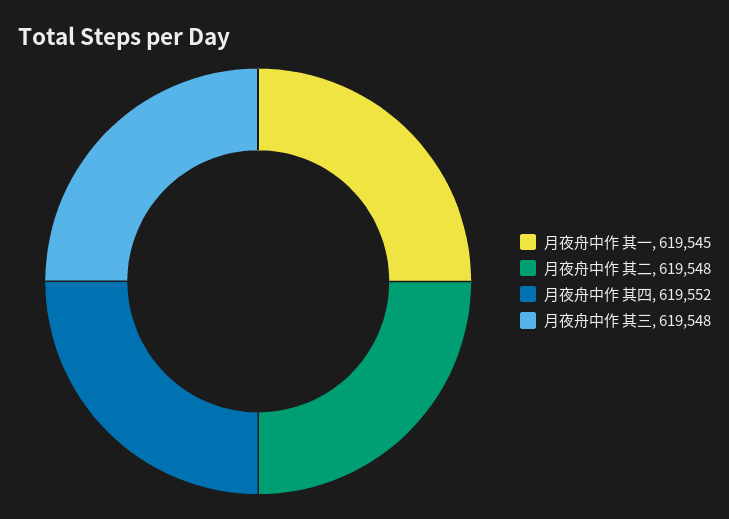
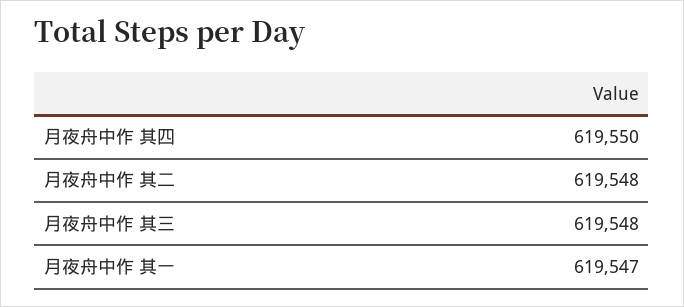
月夜舟中作 其一: 619545 -> 619547
月夜舟中作 其四: 619552 -> 619550

